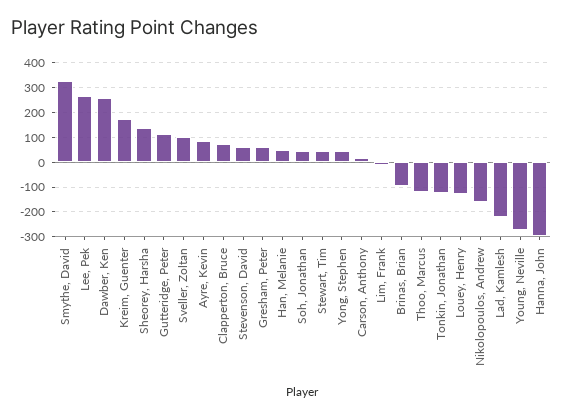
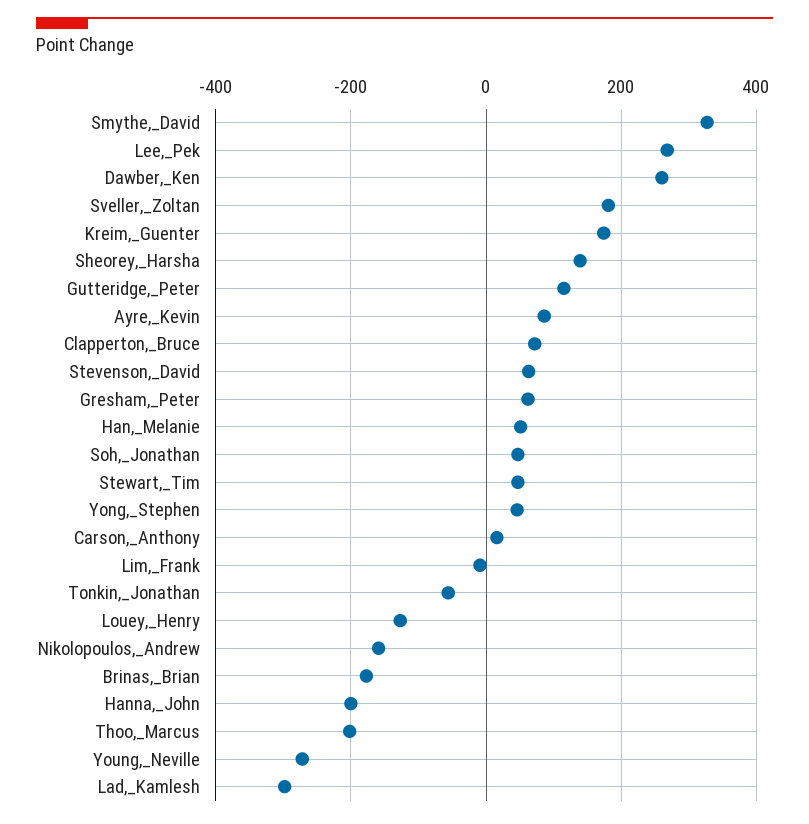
Sveller, Zoltan: 100 -> 180
Brinas, Brian: -100 -> -180
Thoo, Marcus: -125 -> -200
Tonkin, Jonathan: -125 -> -60
Lad, Kamlesh: -225 -> -300
Hanna, John: -300 -> -200

